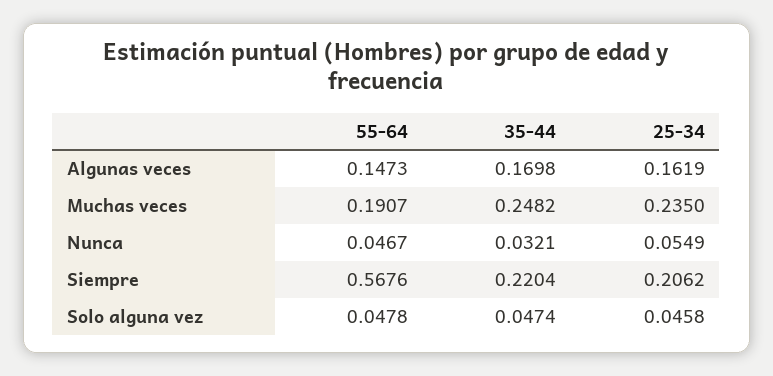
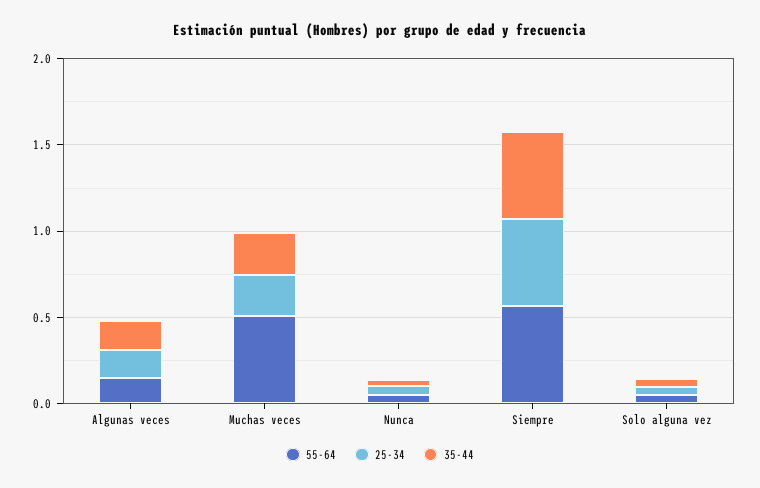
55-64, Muchas veces: 0.1907 -> 0.5
35-44, Siempre: 0.2204 -> 0.5
25-34, Siempre: 0.2062 -> 0.5

